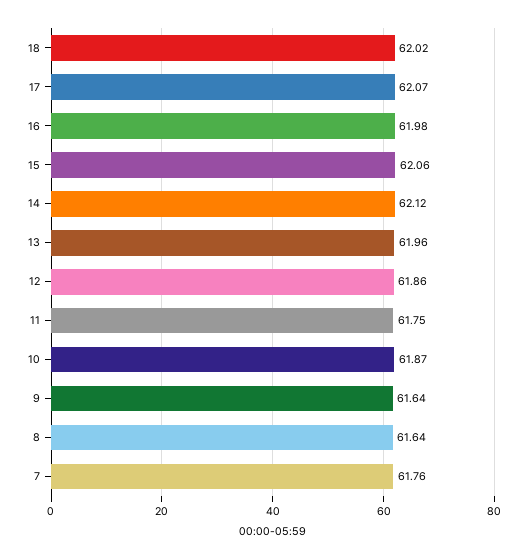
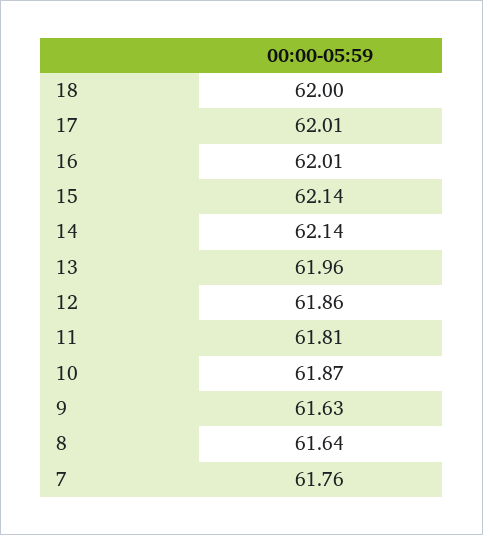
18: 62.02 -> 62
17: 62.07 -> 62.01
16: 61.98 -> 62.01
15: 62.06 -> 62.14
14: 62.12 -> 62.14
11: 61.75 -> 61.81
9: 61.64 -> 61.63

